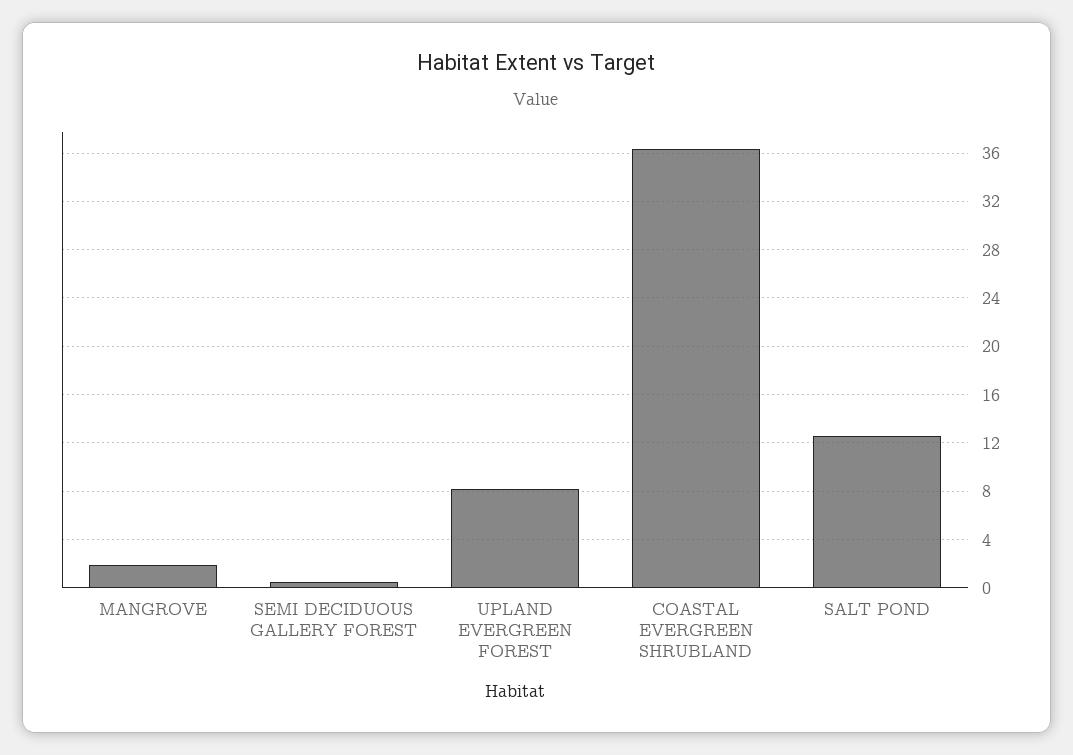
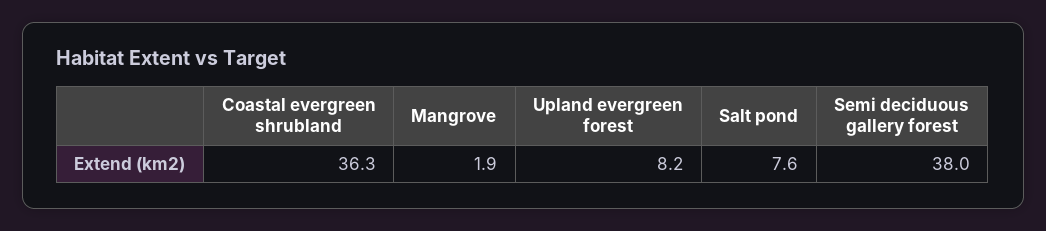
SEMI DECIDUOUS GALLERY FOREST: 0.5 -> 38
SALT POND: 12.5 -> 7.6

